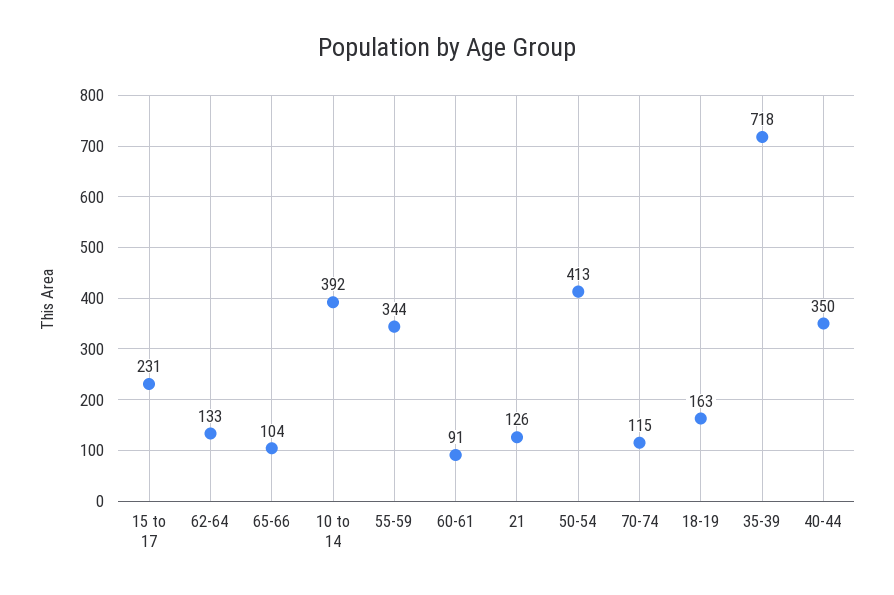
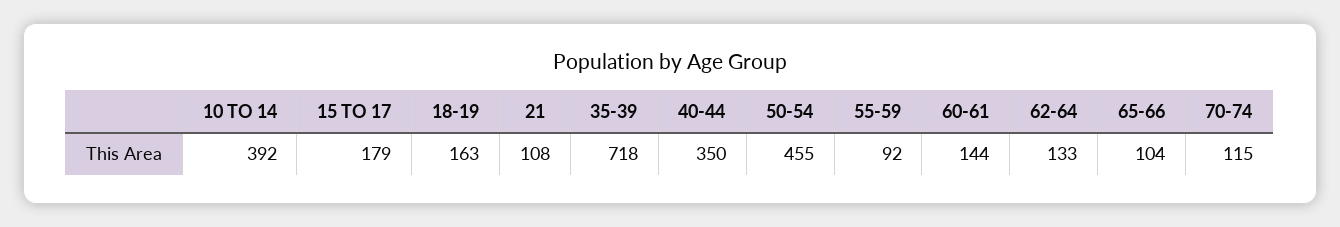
15 to 17: 231 -> 179
55-59: 344 -> 92
60-61: 91 -> 144
21: 126 -> 108
50-54: 413 -> 455

